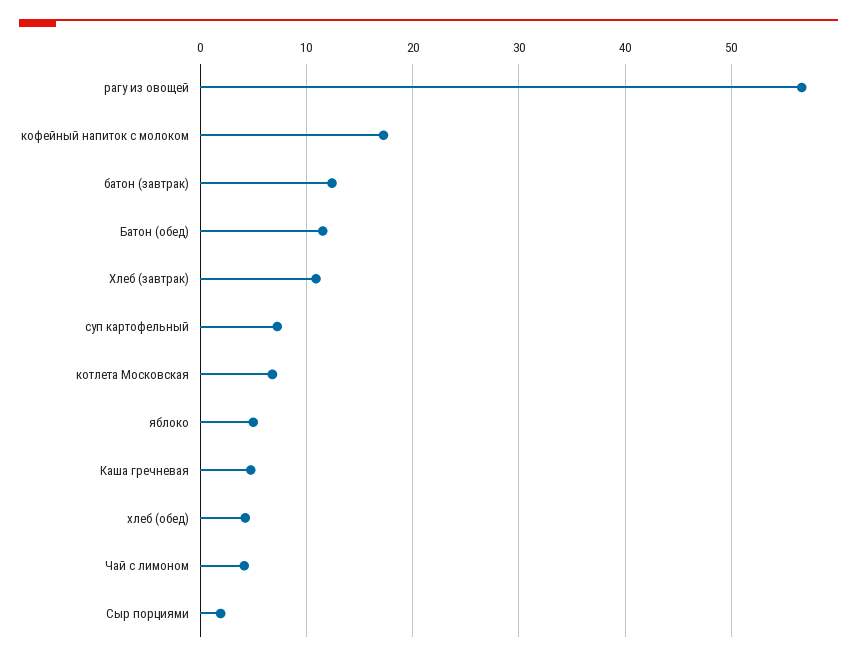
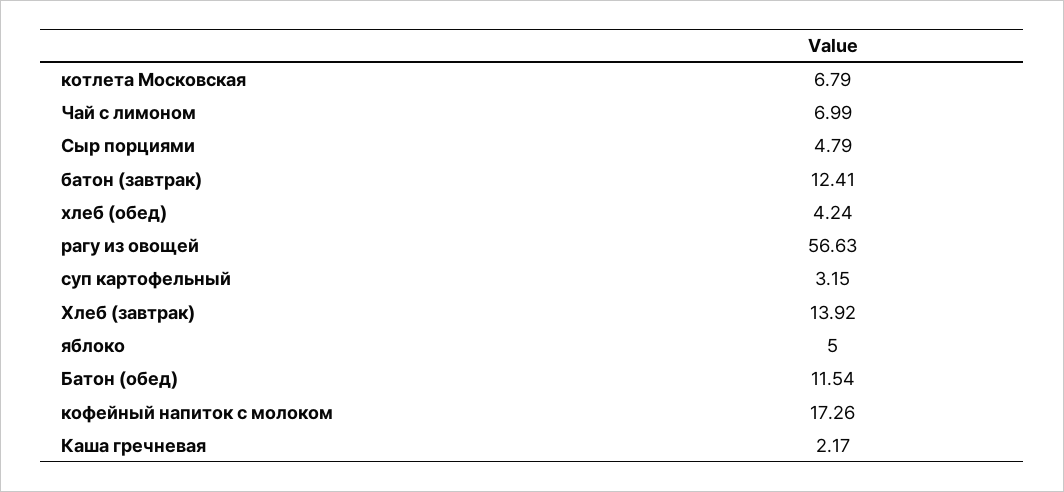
Хлеб (завтрак): 11 -> 13.92
суп картофельный: 7 -> 3.15
Каша гречневая: 5 -> 2.17
Чай с лимоном: 4 -> 6.99
Сыр порциями: 2 -> 4.79

